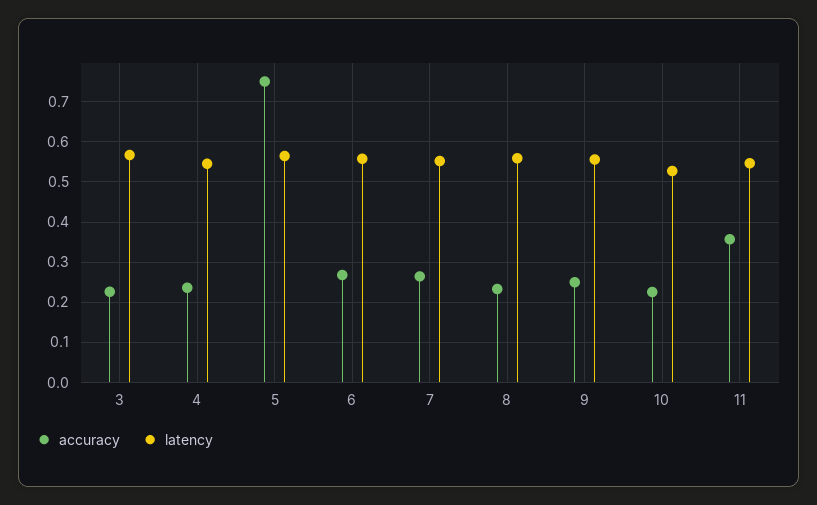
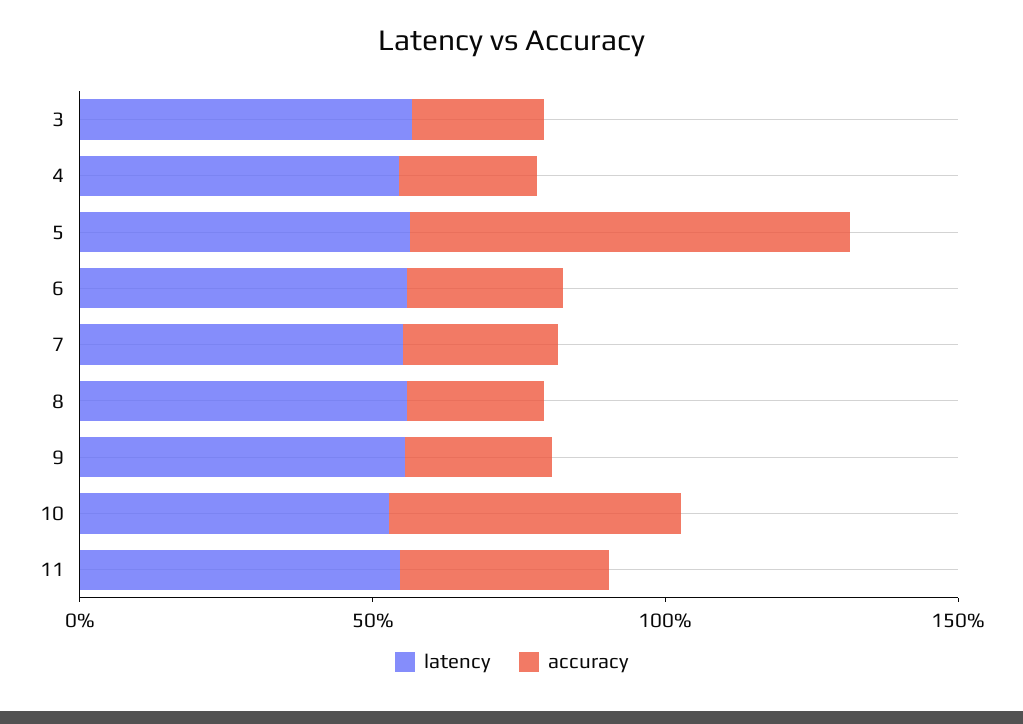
accuracy, 10: 0.22 -> 0.5

